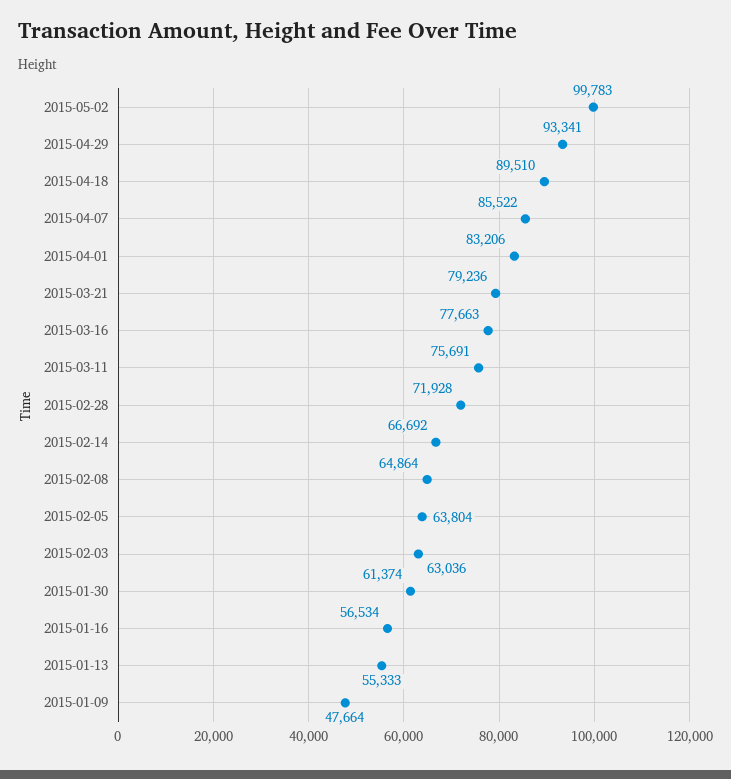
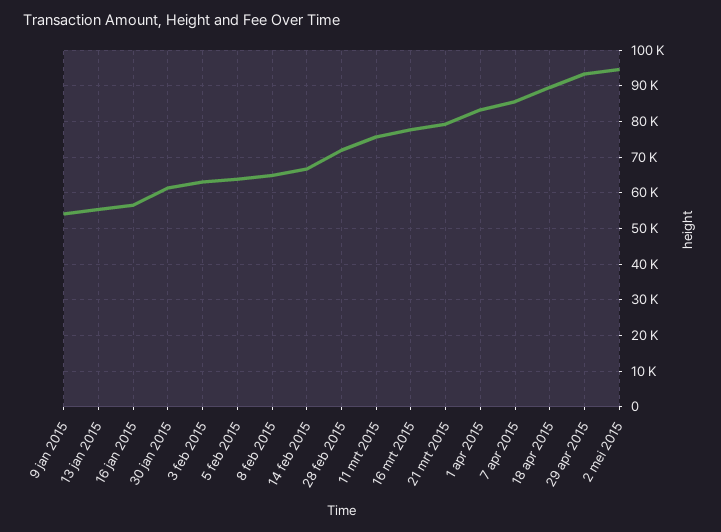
2015-05-02: 99783 -> 94000
2015-01-09: 47664 -> 54000

